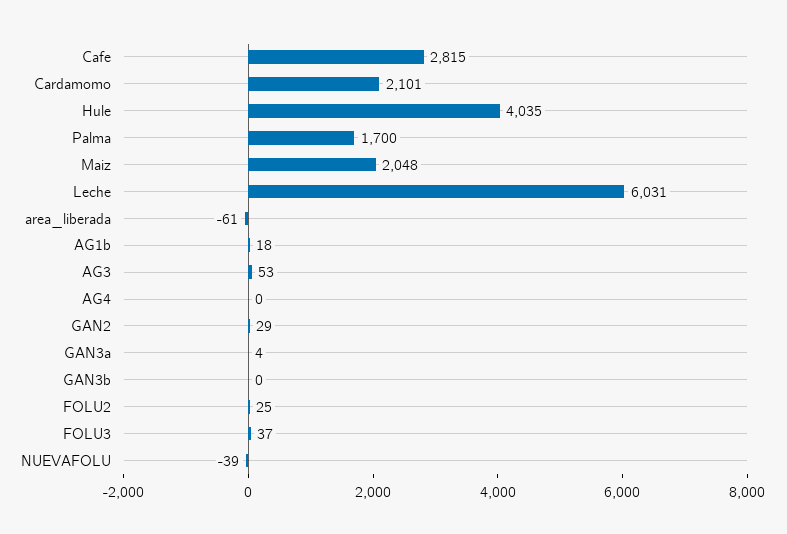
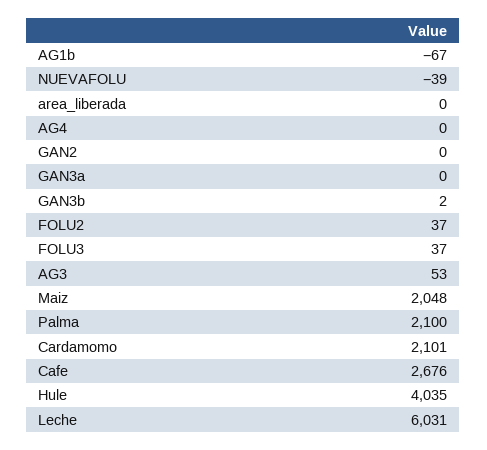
Cafe: 2815 -> 2676
Palma: 1700 -> 2100
area_liberada: -61 -> 0
AG1b: 18 -> -67
GAN2: 29 -> 0
GAN3a: 4 -> 0
GAN3b: 0 -> 2
FOLU2: 25 -> 37

